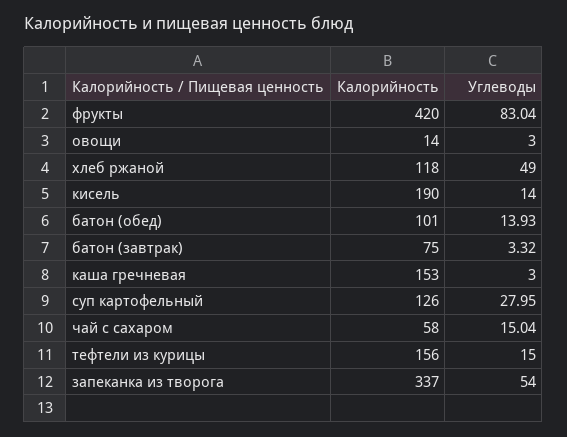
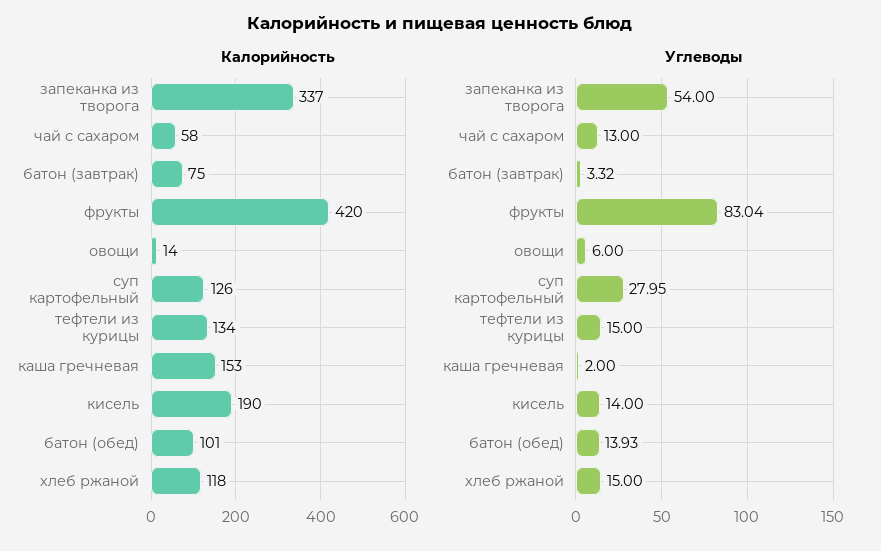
Углеводы, овощи: 3 -> 6
Углеводы, хлеб ржаной: 49 -> 15
Углеводы, каша гречневая: 3 -> 2
Углеводы, чай с сахаром: 15.04 -> 13
Калорийность, тефтели из курицы: 156 -> 134

